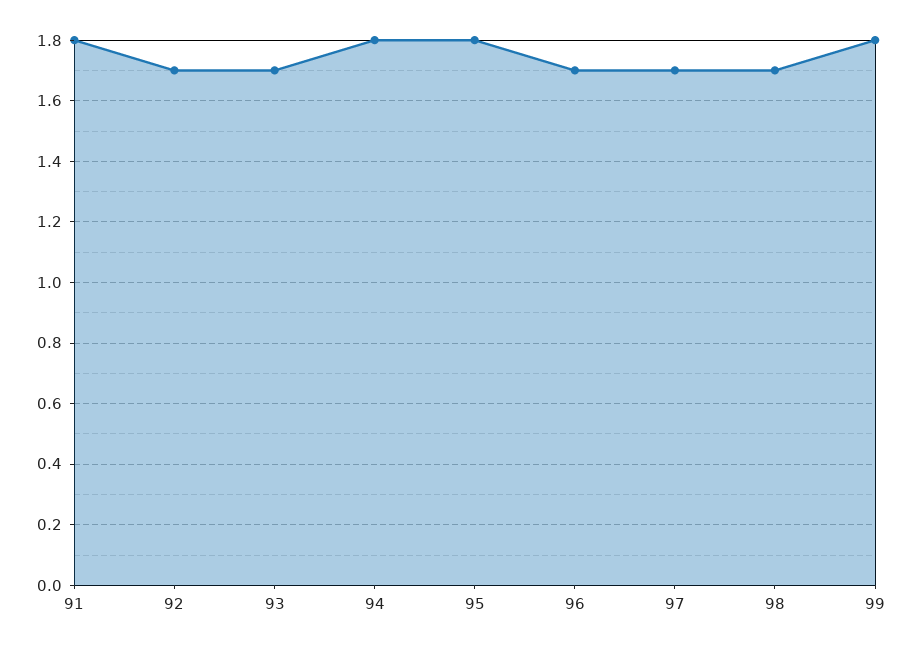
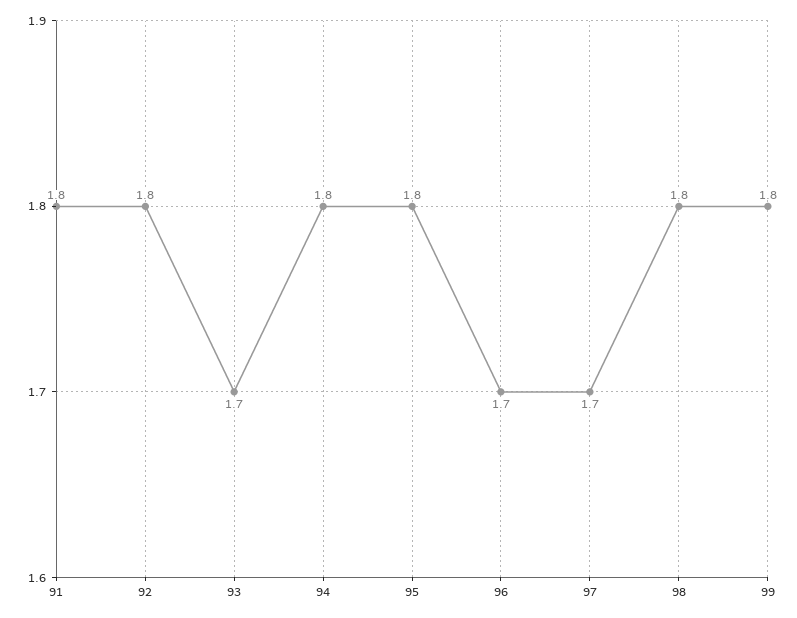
92: 1.7 -> 1.8
98: 1.7 -> 1.8

